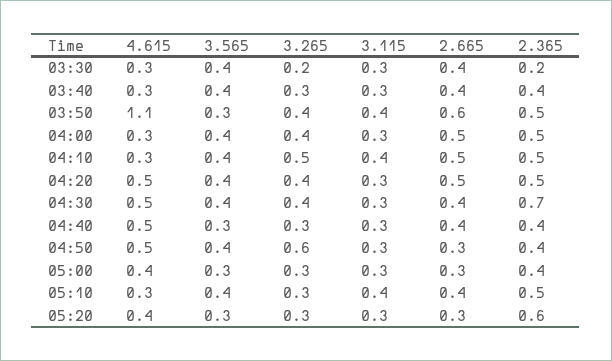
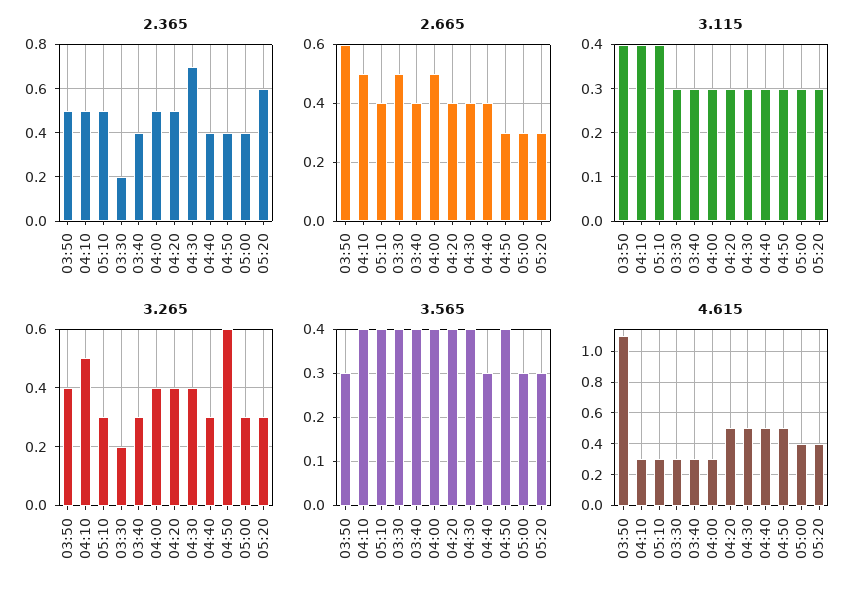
2.665, 03:30: 0.4 -> 0.5
2.665, 04:20: 0.5 -> 0.4

